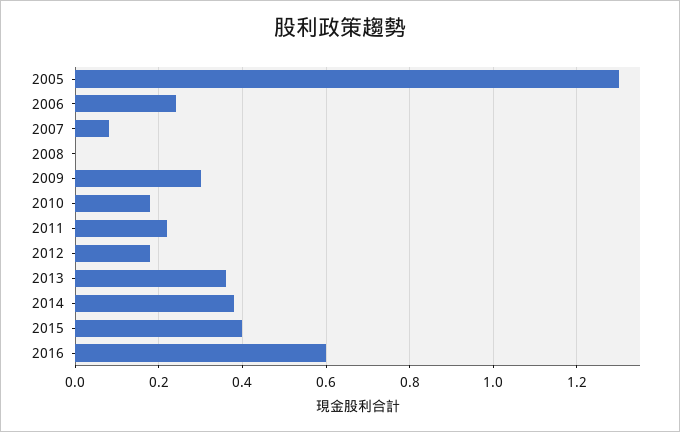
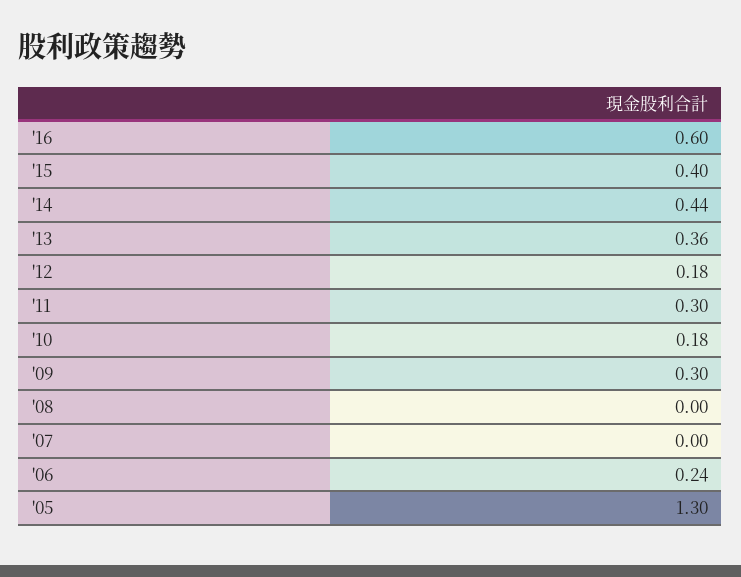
2007: 0.08 -> 0
2011: 0.22 -> 0.3
2014: 0.38 -> 0.44

